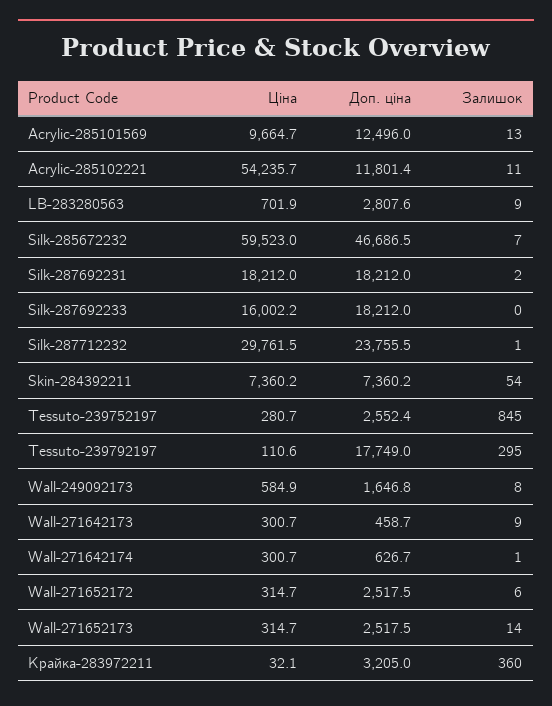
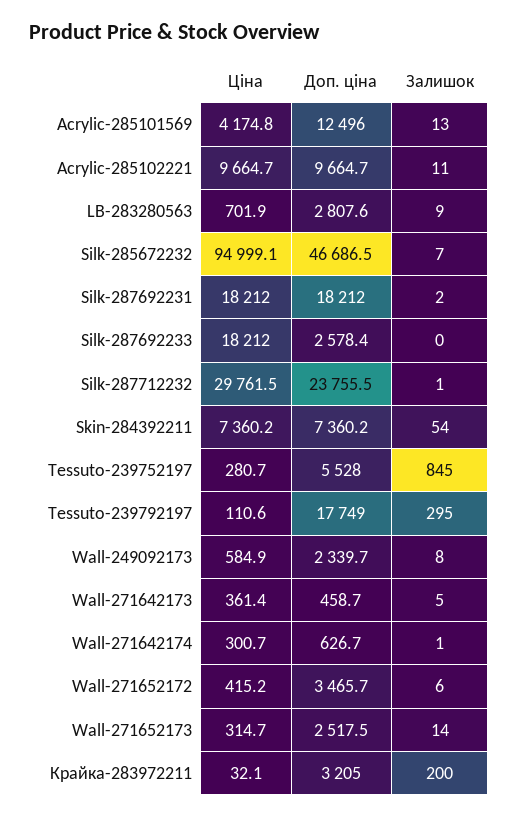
Ціна, Acrylic-285101569: 9664.7 -> 4174.8
Ціна, Acrylic-285102221: 54235.7 -> 9664.7
Доп. ціна, Acrylic-285102221: 11801.4 -> 9664.7
Ціна, Silk-285672232: 59523 -> 94999.1
Ціна, Silk-287692233: 16002.2 -> 18212
Доп. ціна, Silk-287692233: 18212 -> 2578.4
Доп. ціна, Tessuto-239752197: 2552.4 -> 5528
Доп. ціна, Wall-249092173: 1646.8 -> 2339.7
Ціна, Wall-271642173: 300.7 -> 361.4
Залишок, Wall-271642173: 9 -> 5
Ціна, Wall-271652172: 314.7 -> 415.2
Доп. ціна, Wall-271652172: 2517.5 -> 3465.7
Залишок, Крайка-283972211: 360 -> 200

